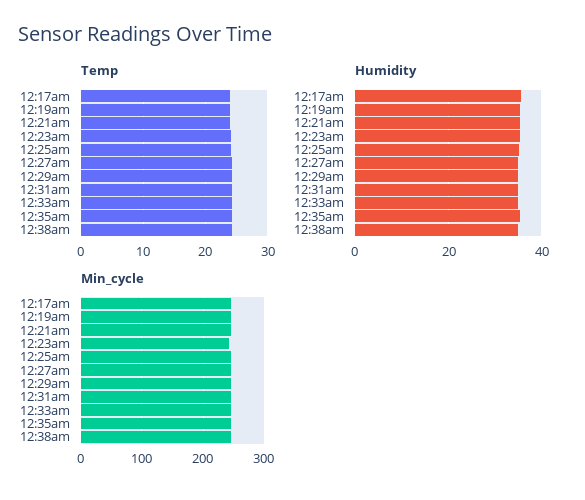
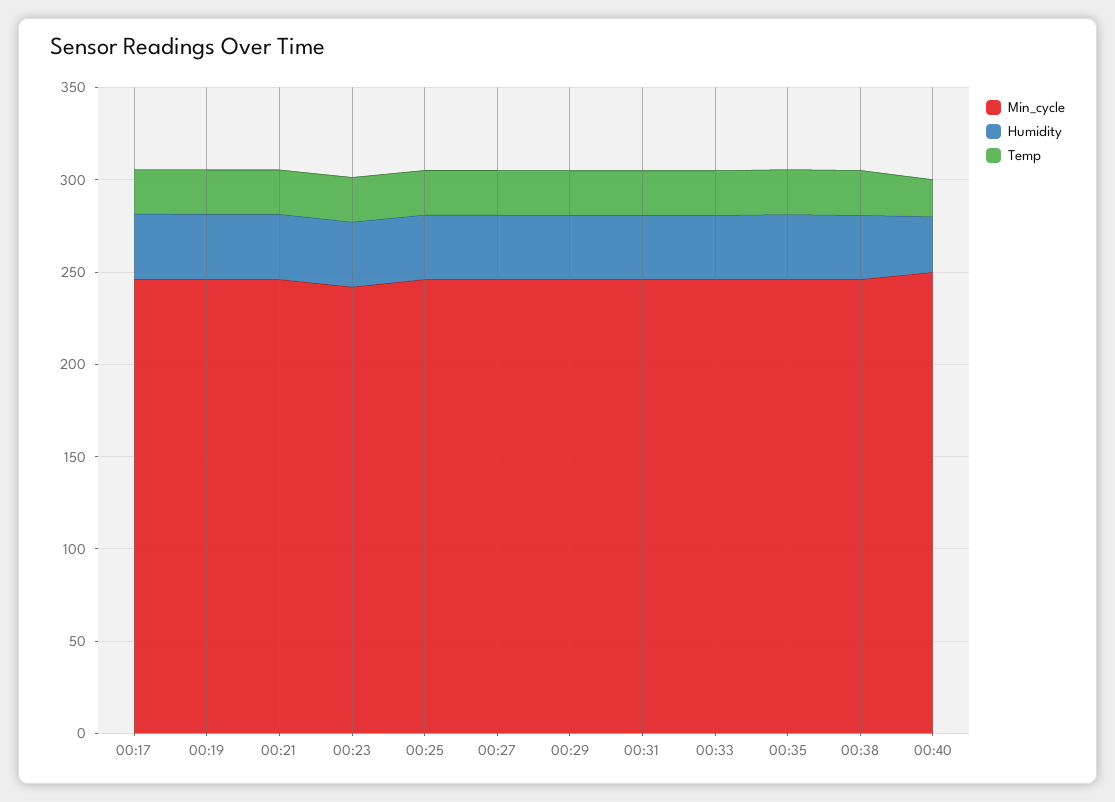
Min_cycle, 00:40: none -> 250
Humidity, 00:40: none -> 30
Temp, 00:40: none -> 20

